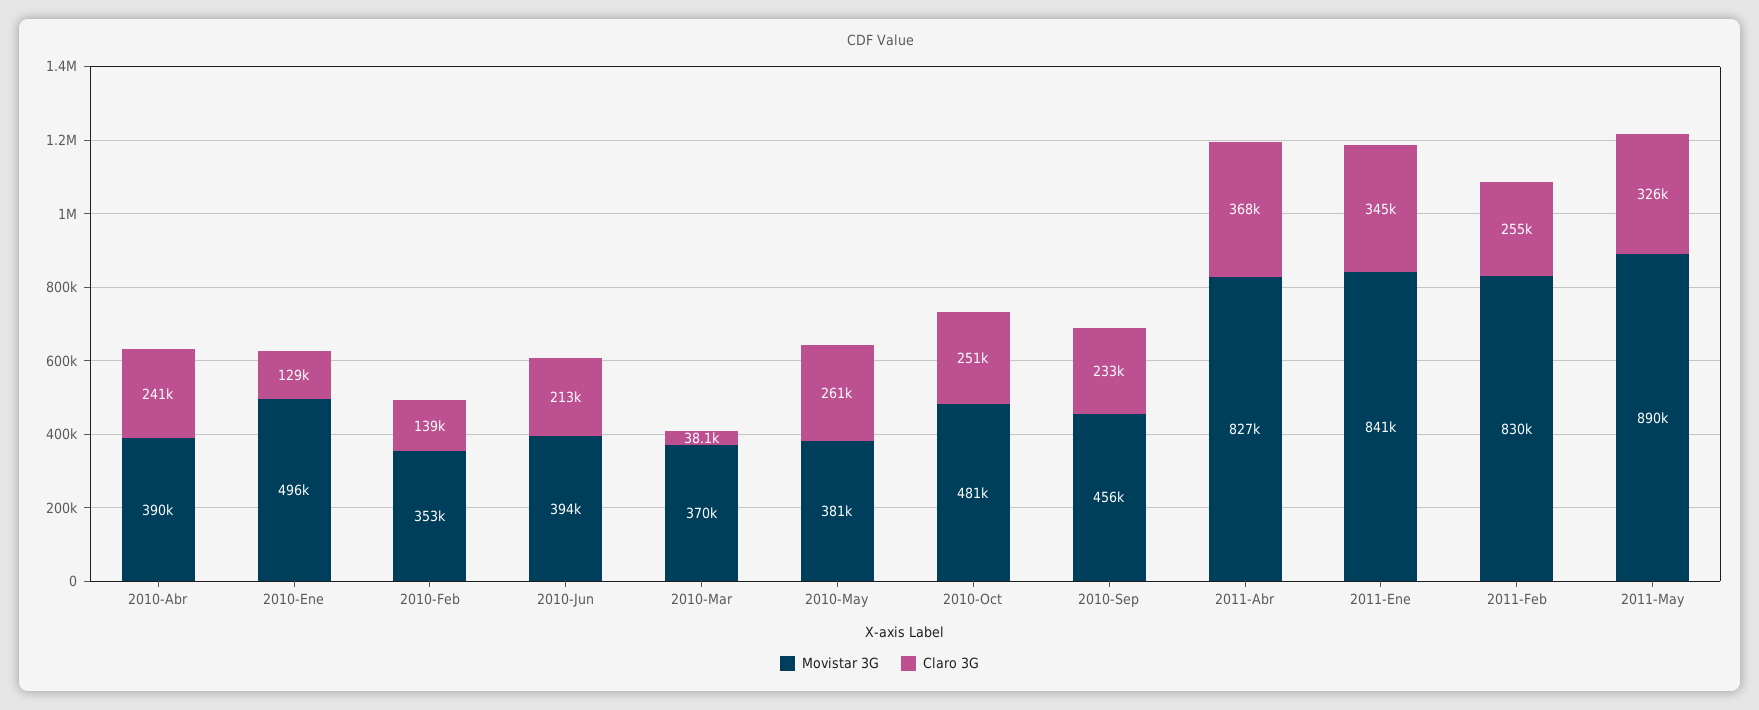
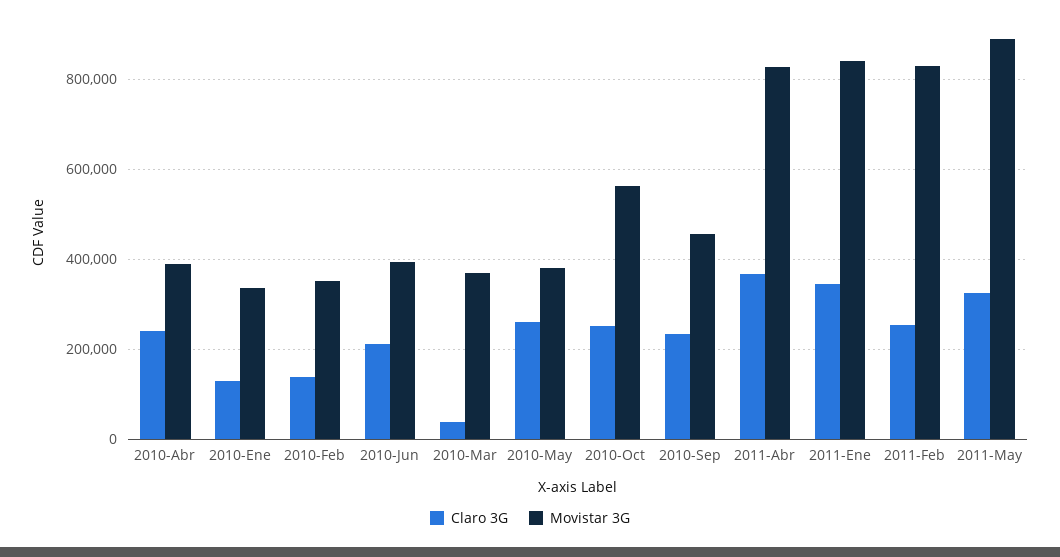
Movistar 3G, 2010-Ene: 496000 -> 340000
Movistar 3G, 2010-Oct: 481000 -> 560000

